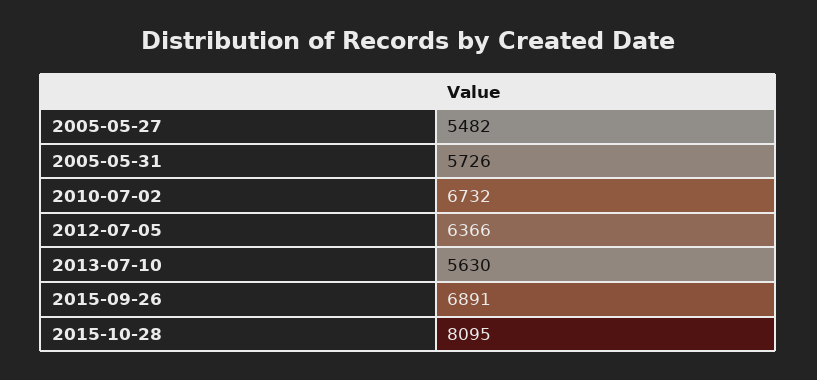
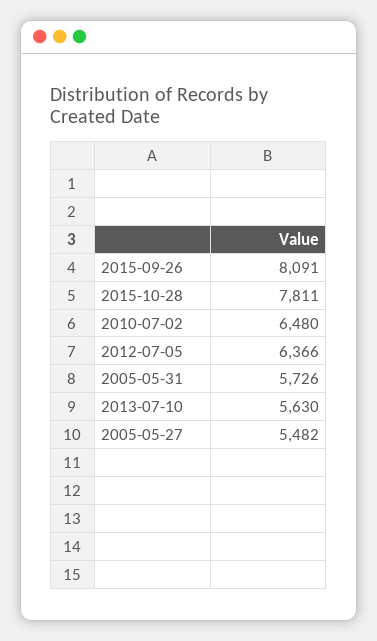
2010-07-02: 6732 -> 6480
2015-09-26: 6891 -> 8091
2015-10-28: 8095 -> 7811

